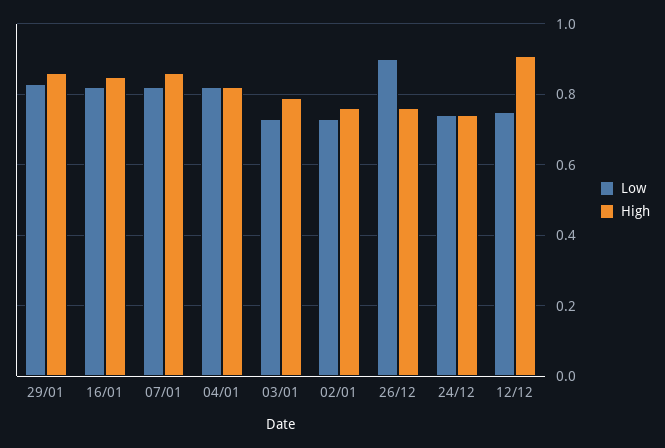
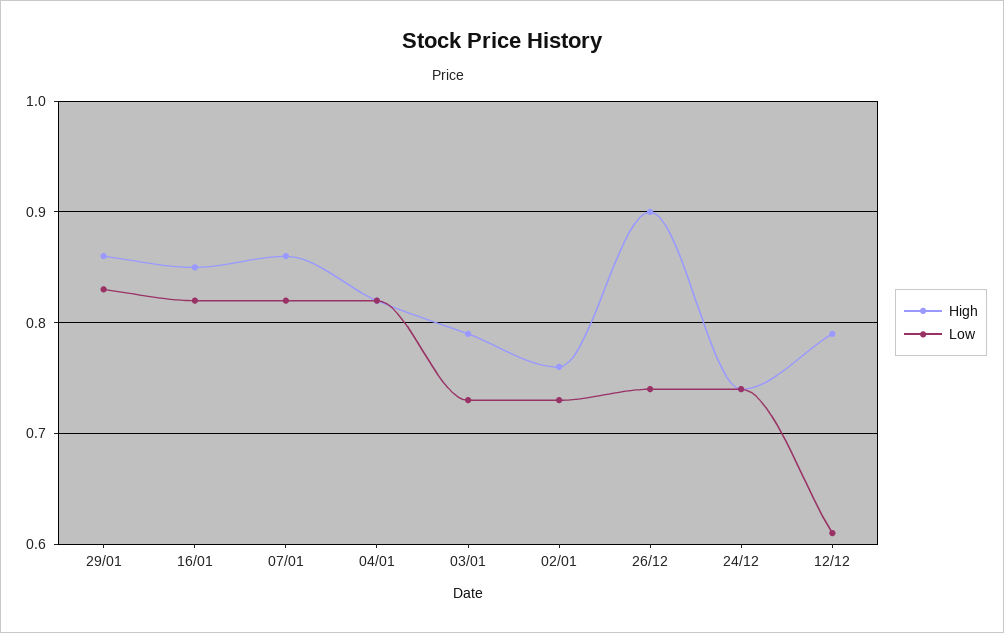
Low, 26/12: 0.9 -> 0.74
High, 26/12: 0.75 -> 0.9
Low, 12/12: 0.75 -> 0.61
High, 12/12: 0.9 -> 0.79

